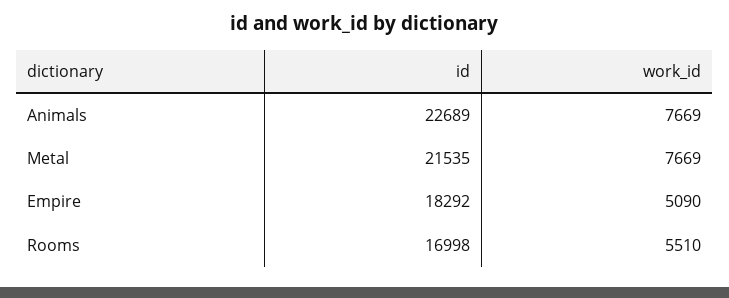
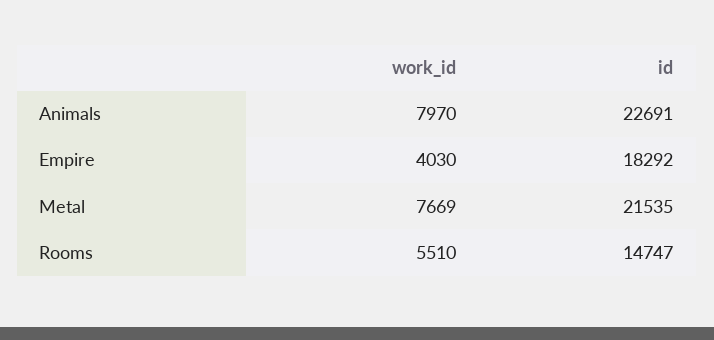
id, Animals: 22689 -> 22691
work_id, Animals: 7669 -> 7970
work_id, Empire: 5090 -> 4030
id, Rooms: 16998 -> 14747

